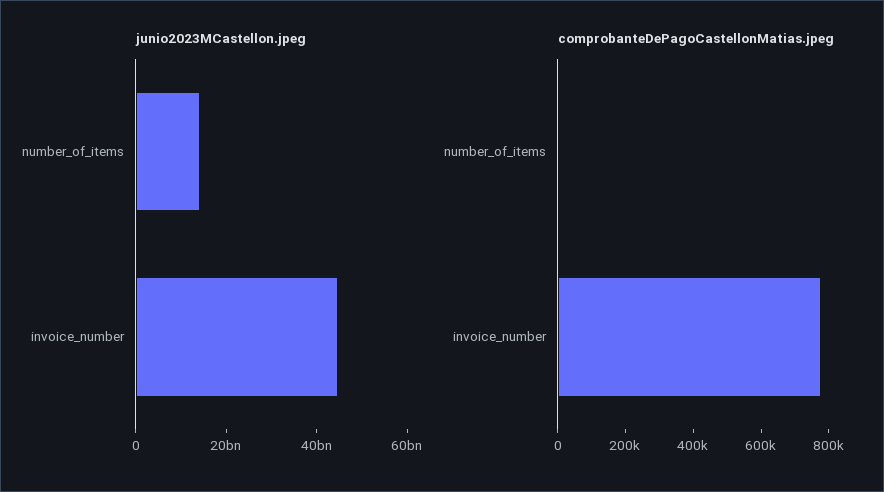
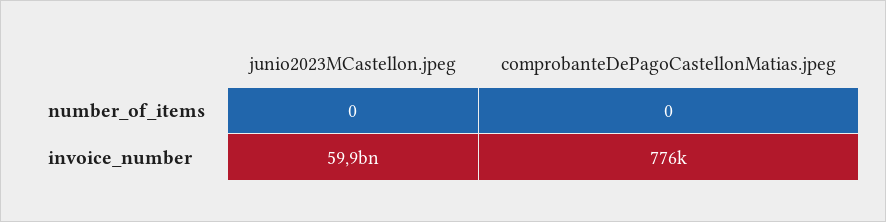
junio2023MCastellon.jpeg, number_of_items: 15000000000 -> 0
junio2023MCastellon.jpeg, invoice_number: 45000000000 -> 59900000000

